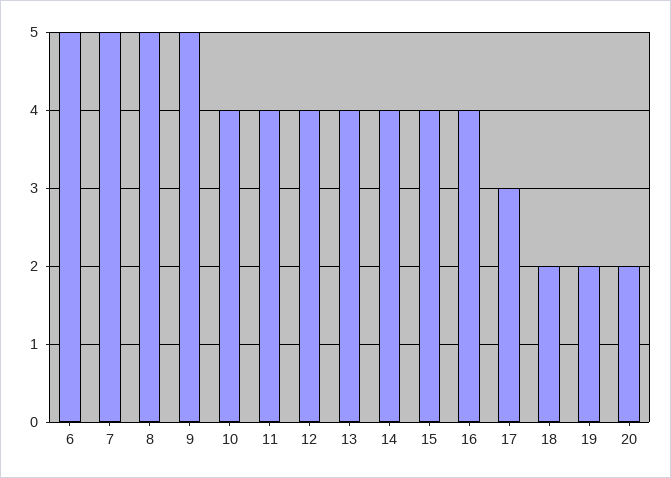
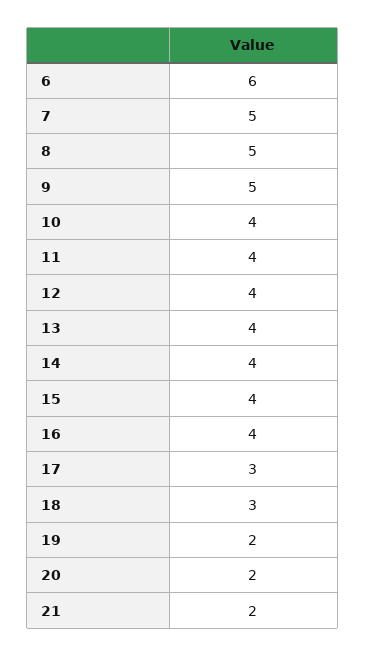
6: 5 -> 6
18: 2 -> 3
21: none -> 2

